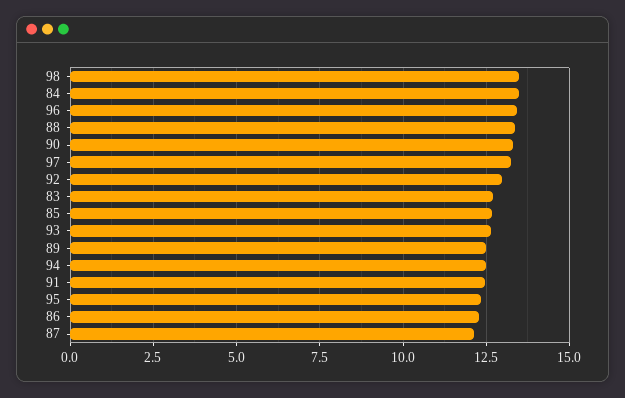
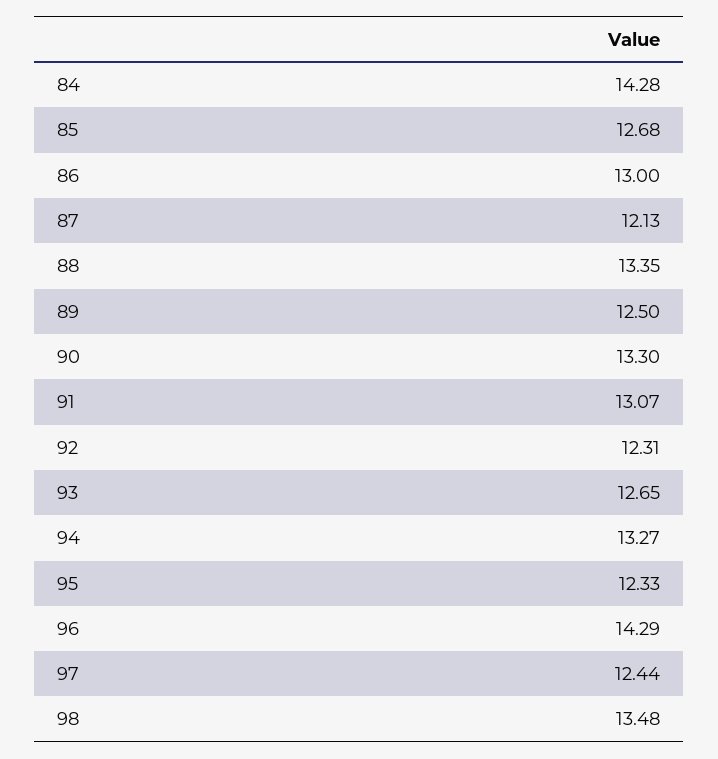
84: 13.5 -> 14.28
96: 13.5 -> 14.29
97: 13.25 -> 12.44
92: 13 -> 12.31
83: 12.75 -> none
94: 12.5 -> 13.27
91: 12.5 -> 13.07
86: 12.25 -> 13

